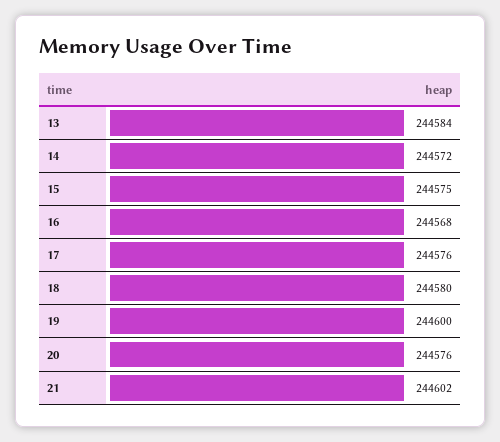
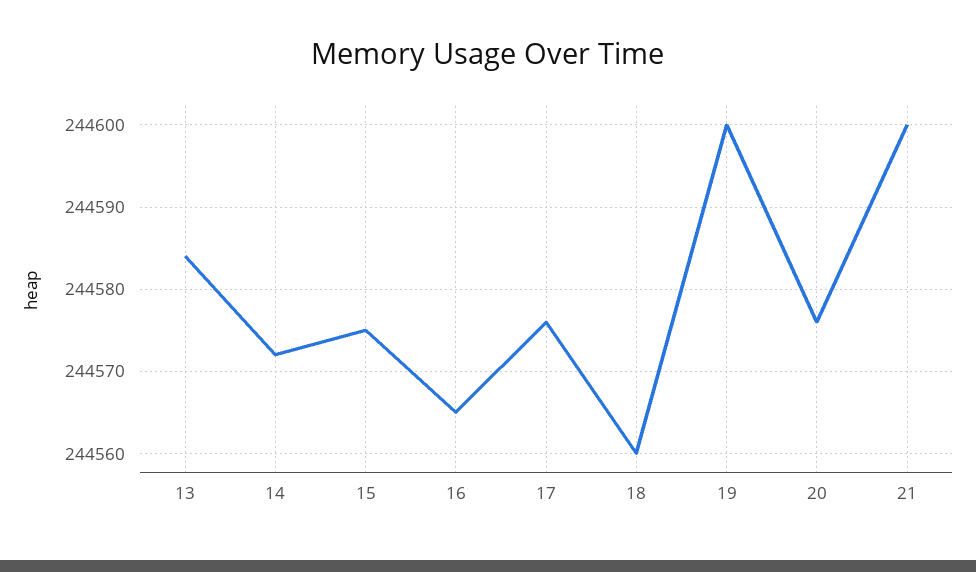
16: 244568 -> 244565
18: 244580 -> 244560
21: 244602 -> 244600

